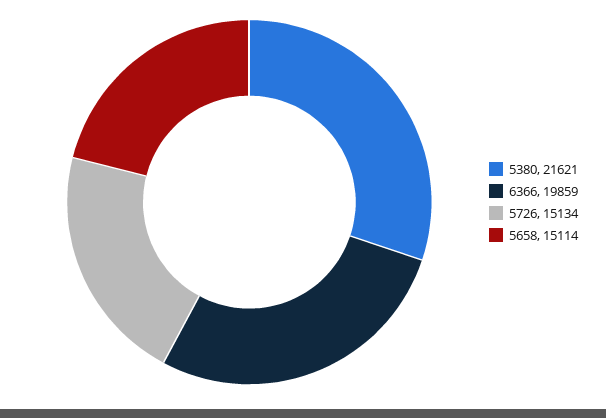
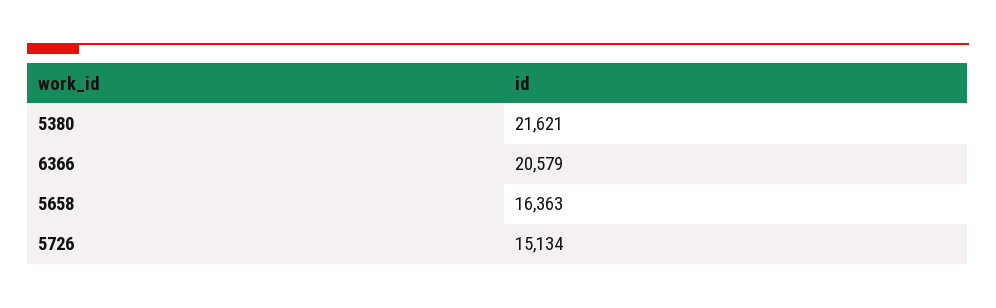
6366: 19859 -> 20579
5658: 15114 -> 16363

